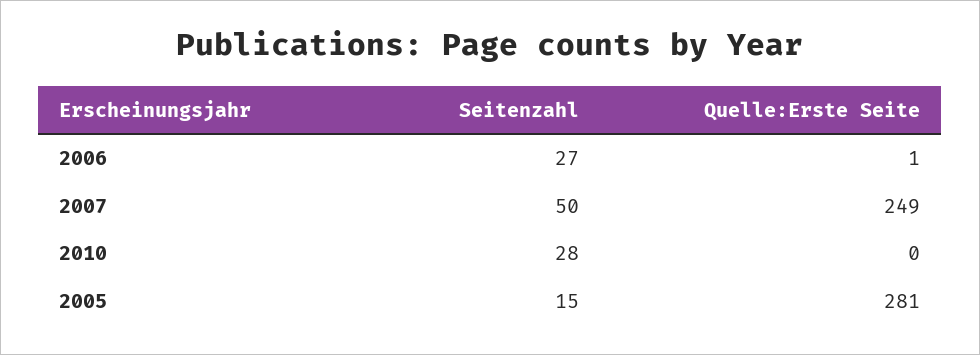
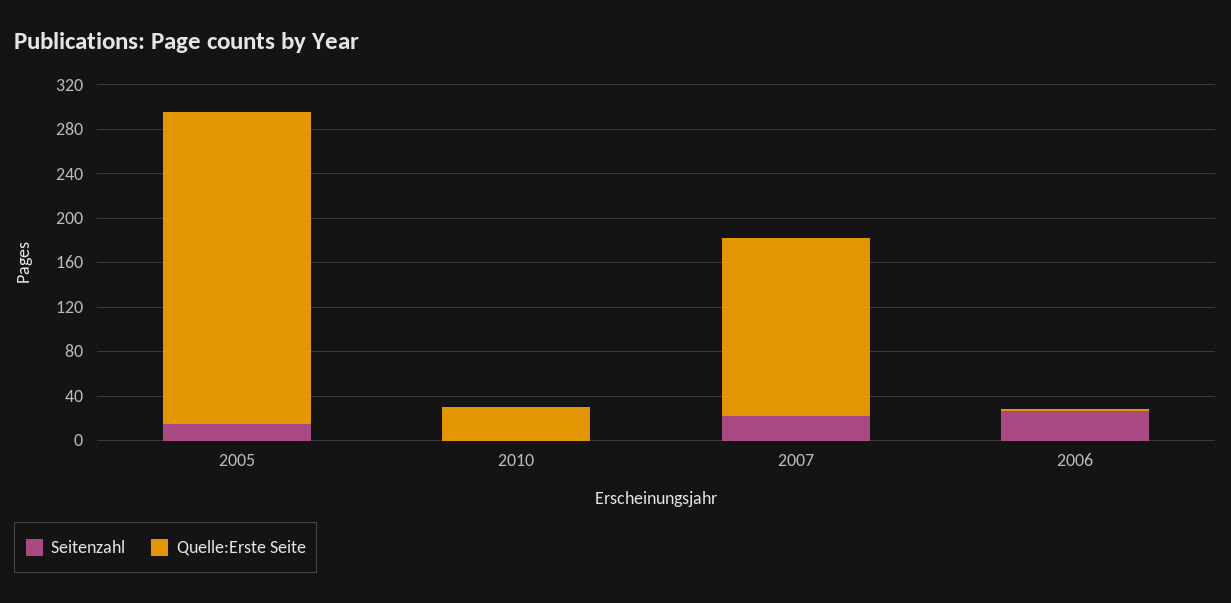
Seitenzahl, 2007: 50 -> 20
Quelle:Erste Seite, 2007: 249 -> 160
Seitenzahl, 2010: 28 -> 0
Quelle:Erste Seite, 2010: 0 -> 30

